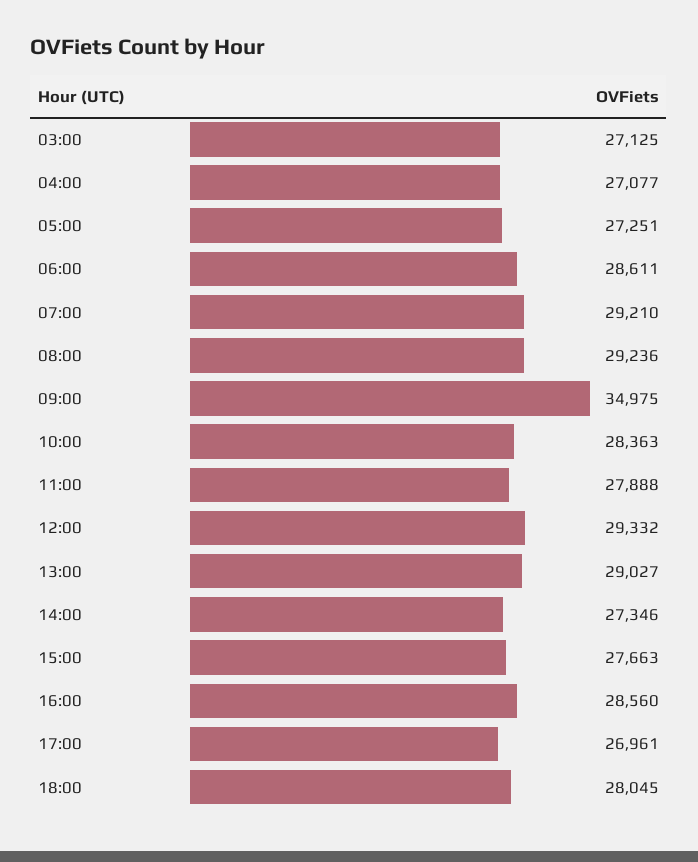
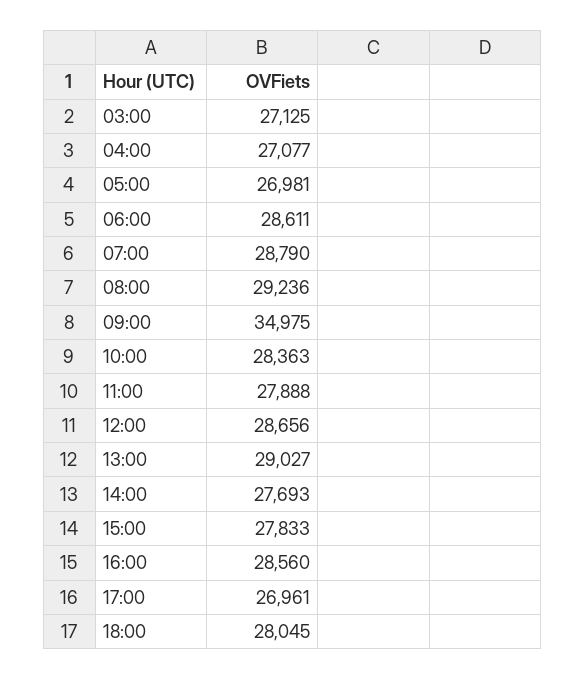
05:00: 27251 -> 26981
07:00: 29210 -> 28790
12:00: 29332 -> 28656
14:00: 27346 -> 27693
15:00: 27663 -> 27833

